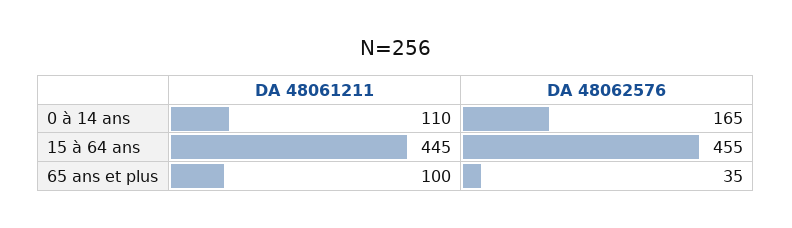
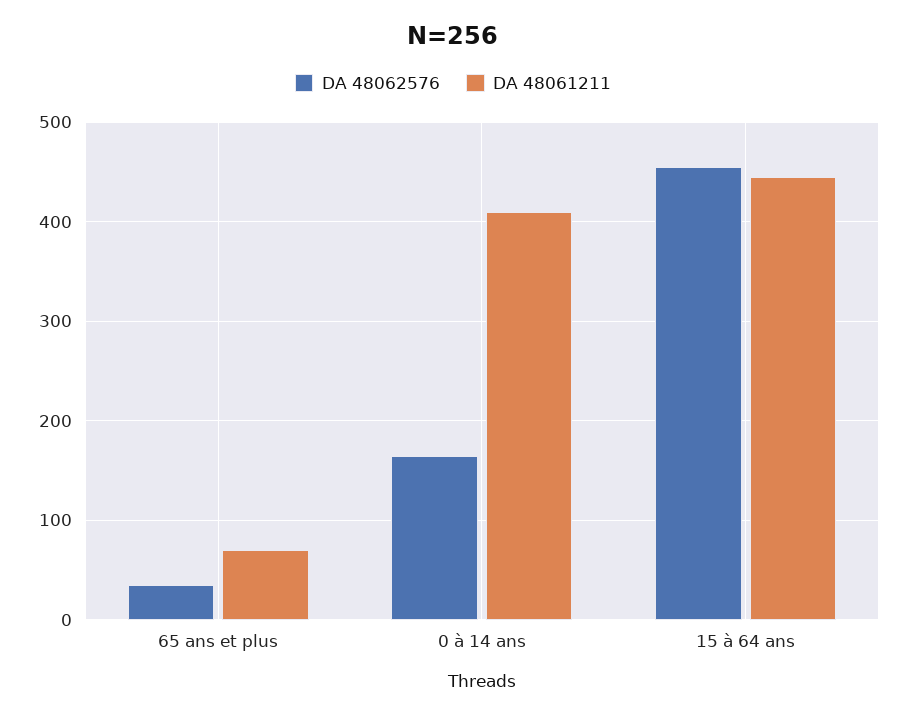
DA 48061211, 0 à 14 ans: 110 -> 410
DA 48061211, 65 ans et plus: 100 -> 70

